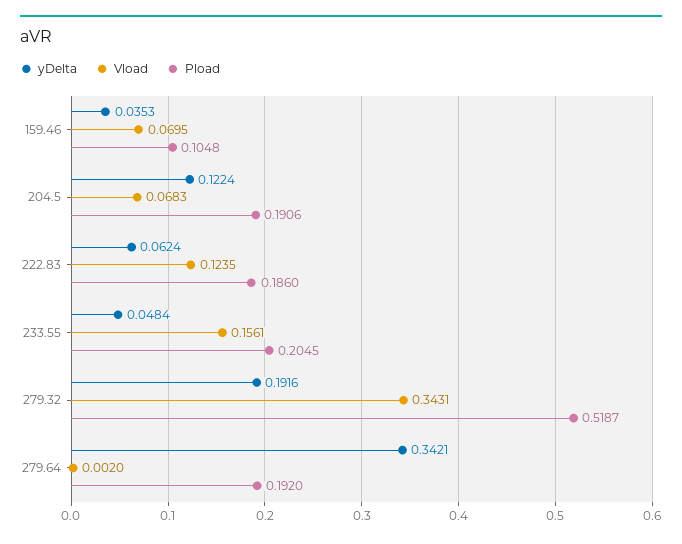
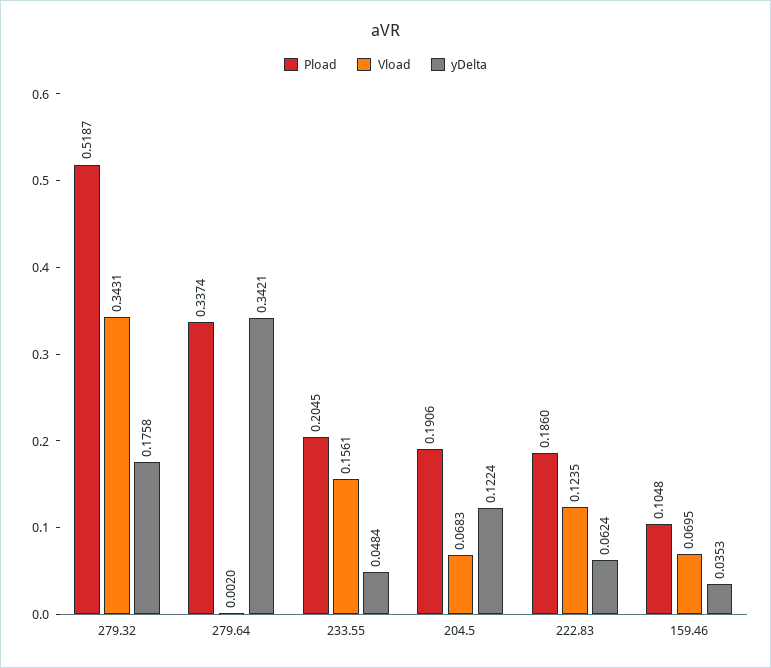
yDelta, 279.32: 0.1916 -> 0.1758
Pload, 279.64: 0.192 -> 0.3374

